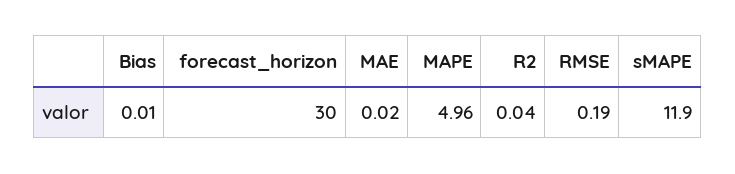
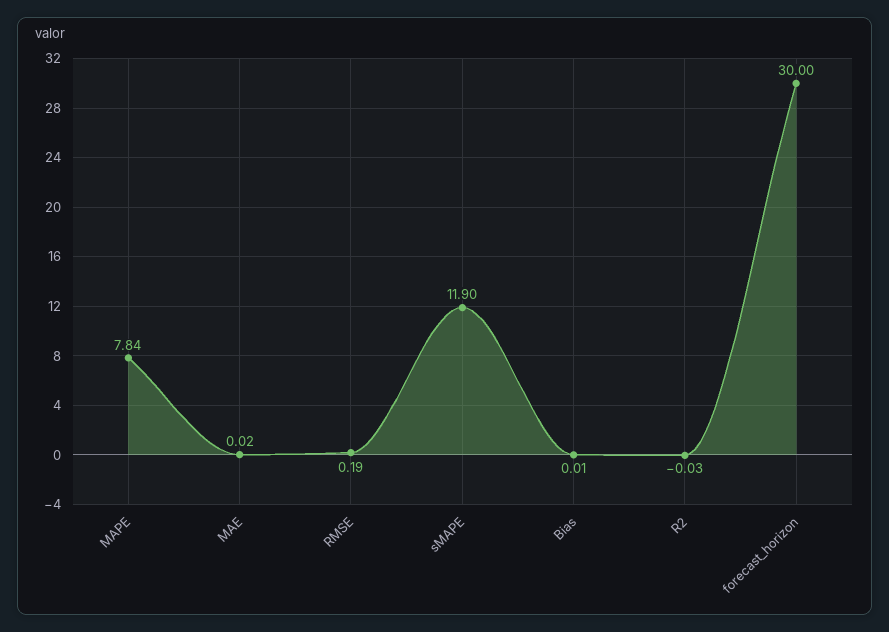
MAPE: 4.96 -> 7.84
R2: 0.04 -> -0.03

